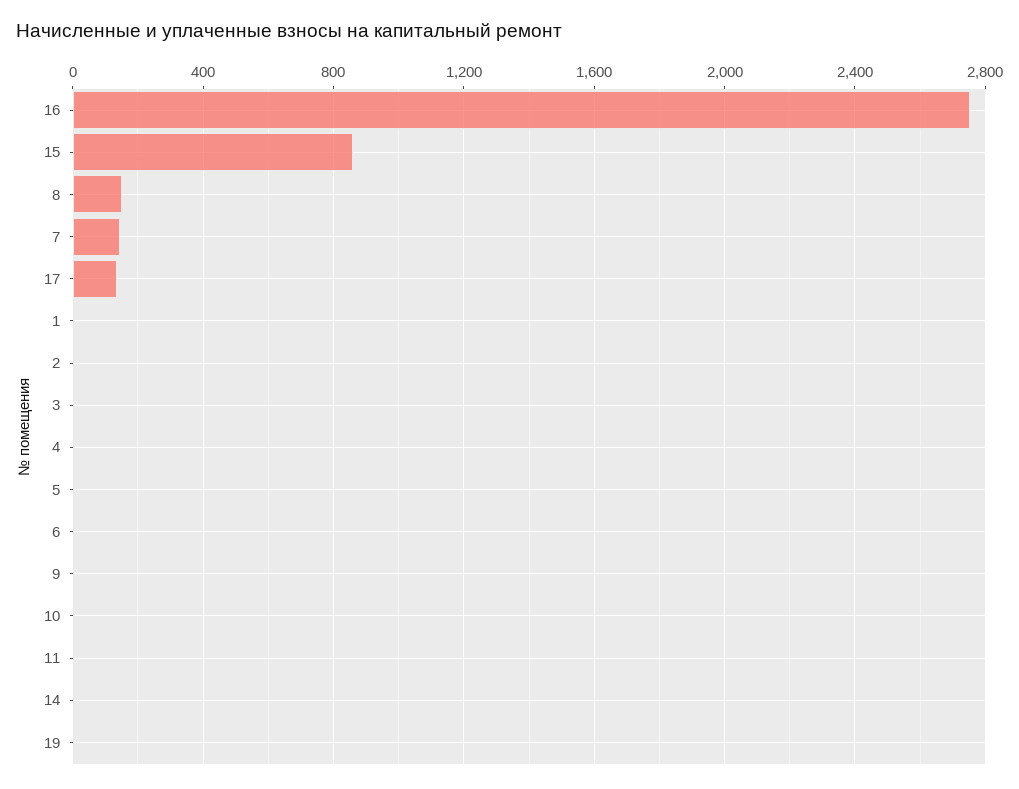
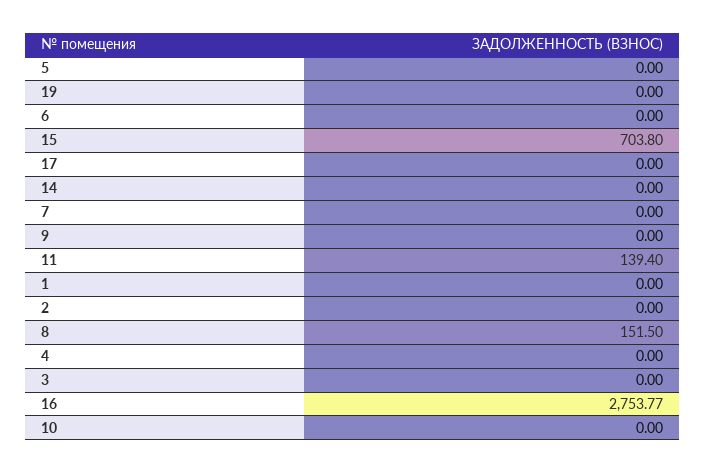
15: 850 -> 703.8
7: 150 -> 0
17: 150 -> 0
11: 0 -> 139.4

